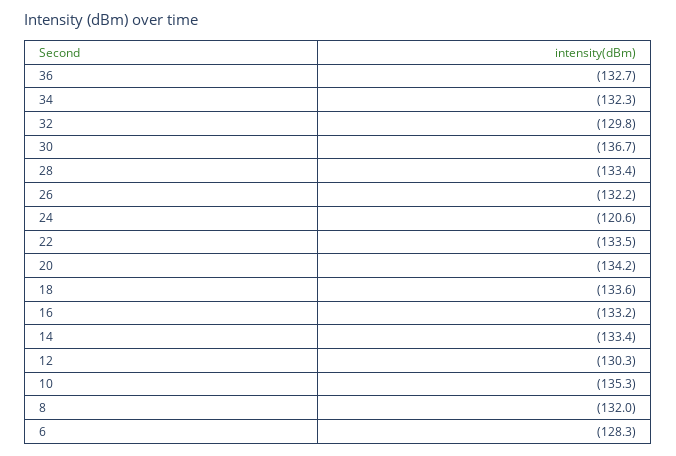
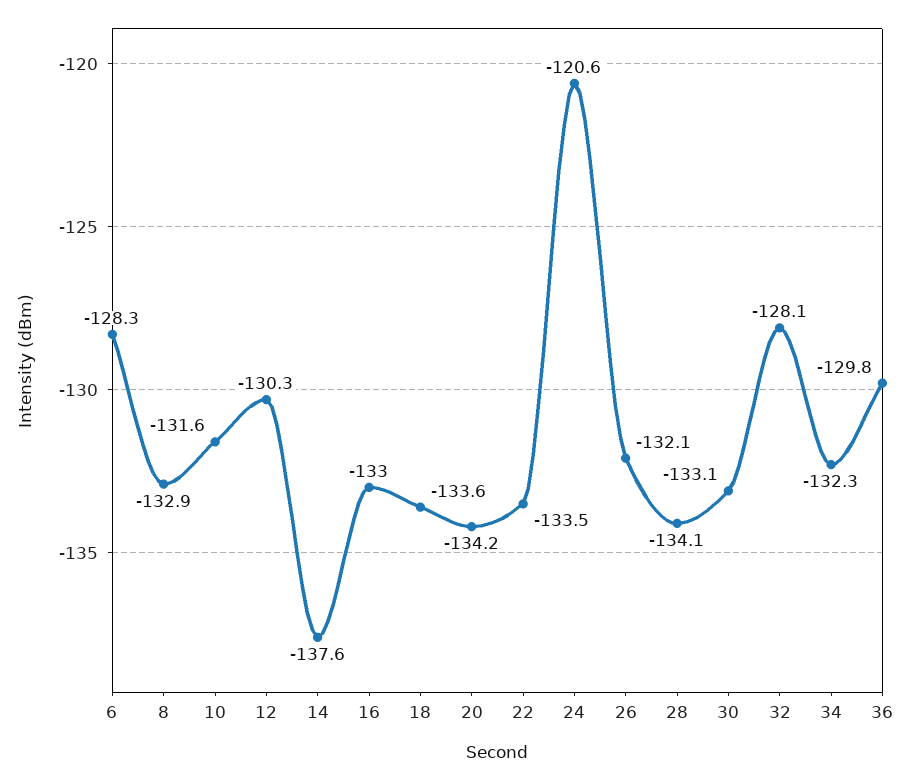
36: -132.7 -> -129.8
32: -129.8 -> -128.1
30: -136.7 -> -133.1
28: -133.4 -> -134.1
26: -132.2 -> -132.1
16: -133.2 -> -133
14: -133.4 -> -137.6
10: -135.3 -> -131.6
8: -132 -> -132.9

